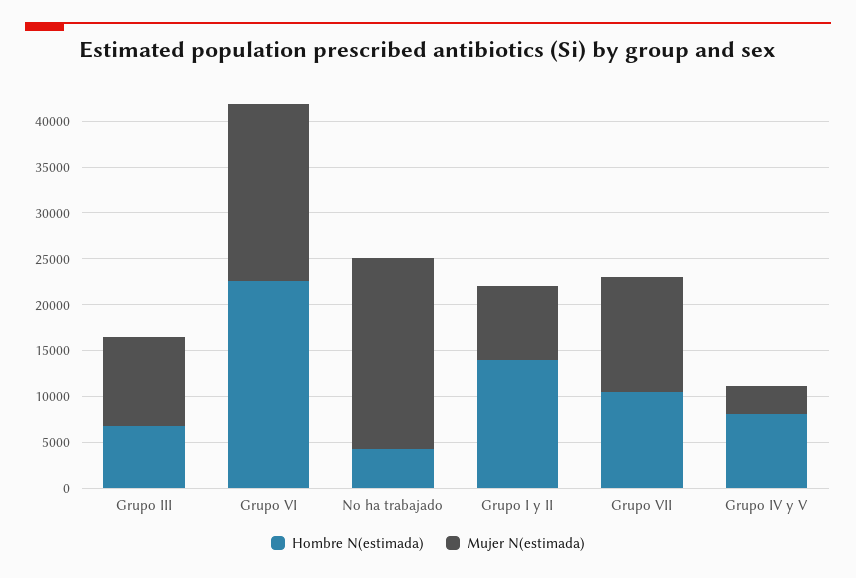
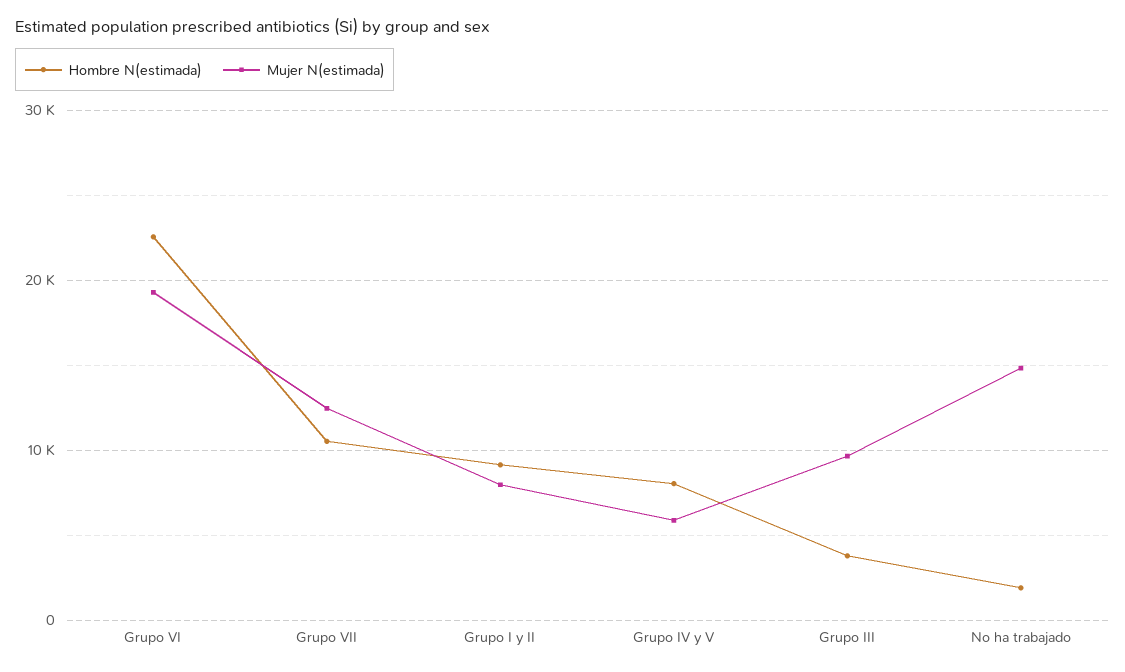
Hombre N(estimada), Grupo III: 7000 -> 4000
Hombre N(estimada), No ha trabajado: 4000 -> 2000
Mujer N(estimada), No ha trabajado: 21000 -> 15000
Hombre N(estimada), Grupo I y II: 14000 -> 9000
Mujer N(estimada), Grupo IV y V: 3000 -> 6000

